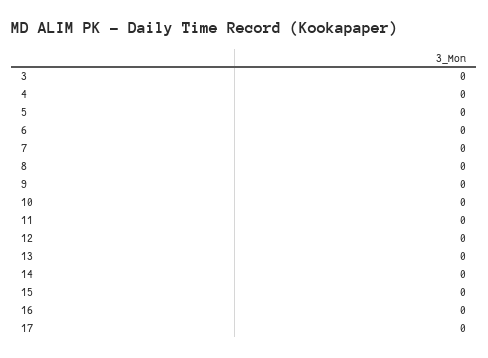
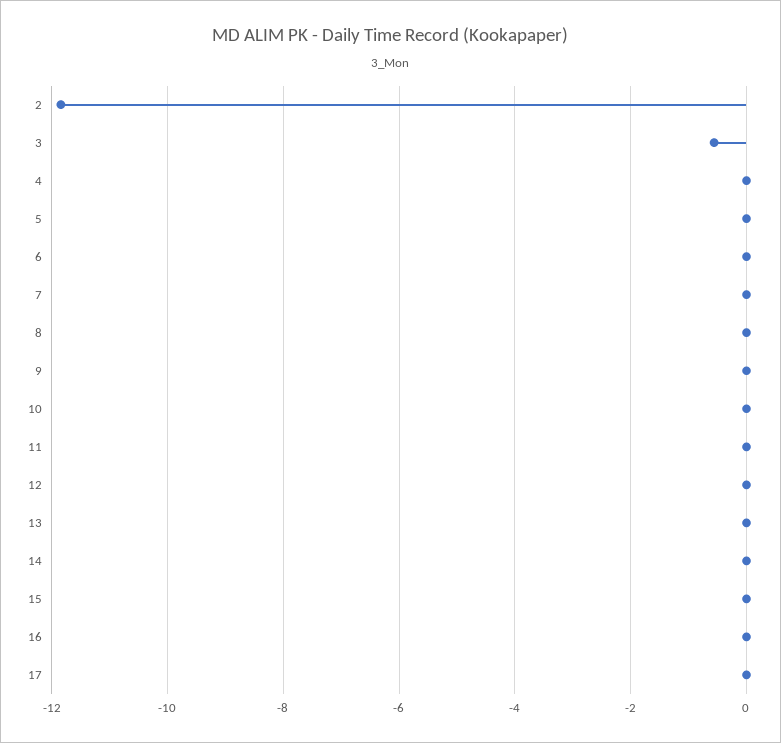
3: 0 -> -0.6
2: none -> -11.8

